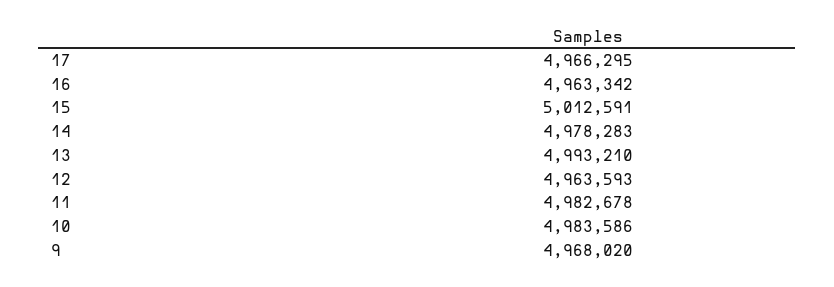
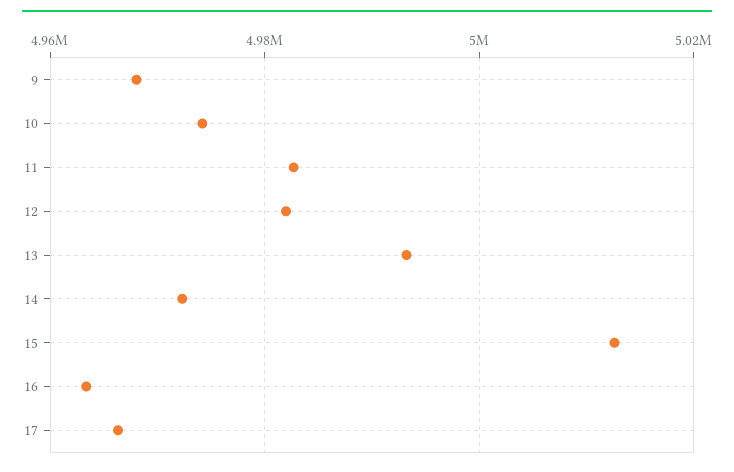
14: 4978283 -> 4972000
12: 4963593 -> 4982000
10: 4983586 -> 4974000

